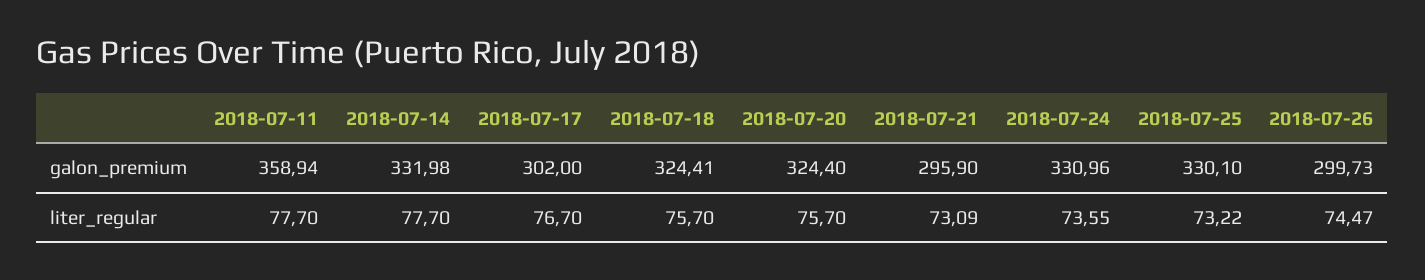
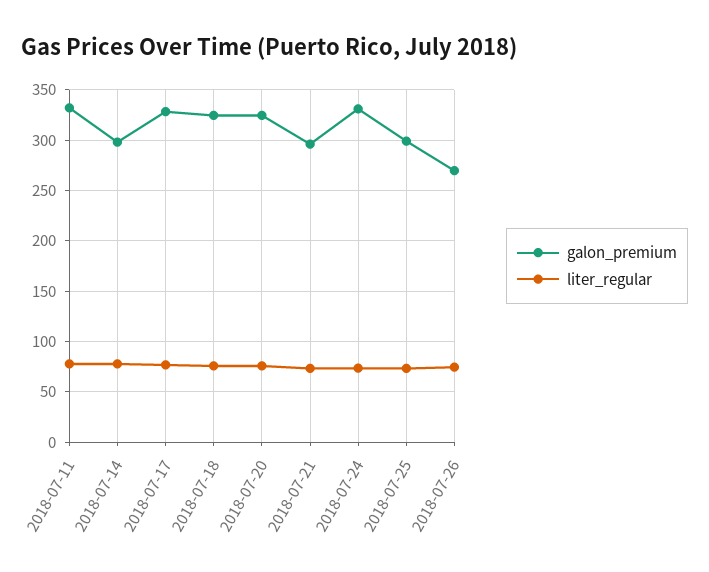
galon_premium, 2018-07-11: 358.94 -> 330
galon_premium, 2018-07-14: 331.98 -> 300
galon_premium, 2018-07-17: 302 -> 330
galon_premium, 2018-07-25: 330.1 -> 300
galon_premium, 2018-07-26: 299.73 -> 270

